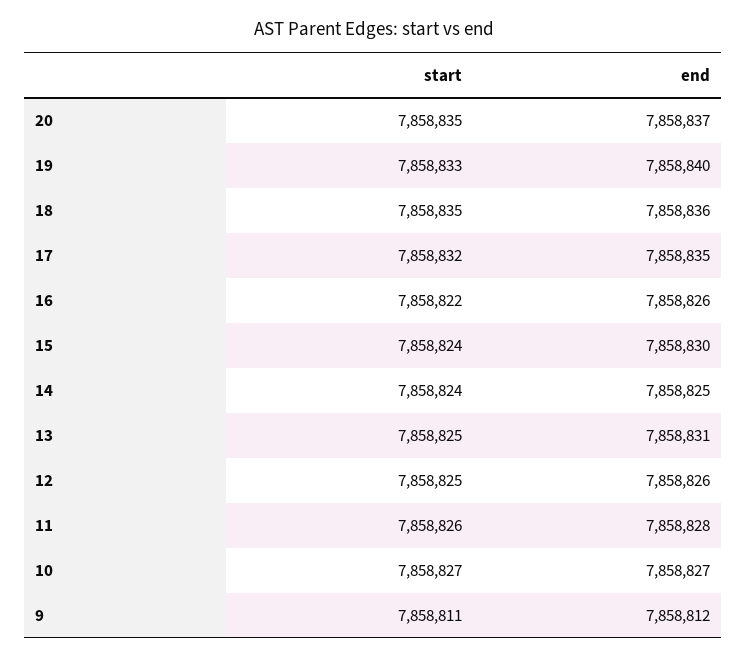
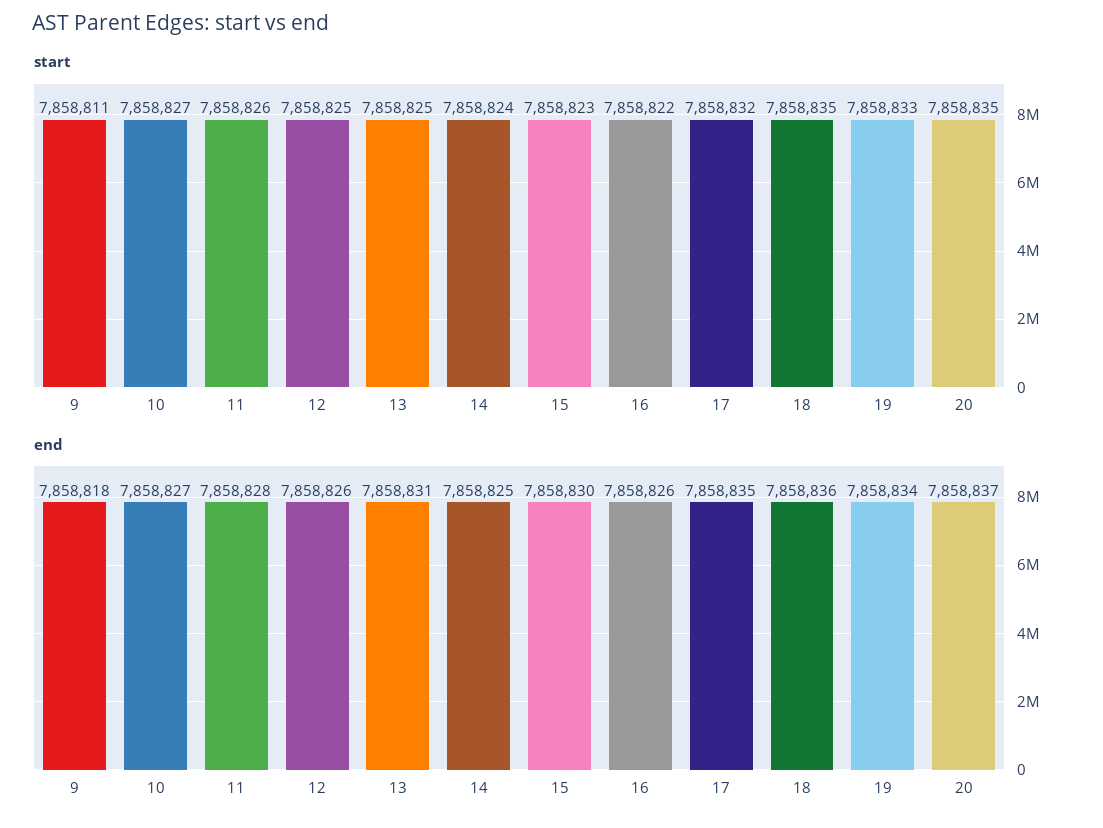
end, 19: 7858840 -> 7858834
start, 15: 7858824 -> 7858823
end, 9: 7858812 -> 7858818

